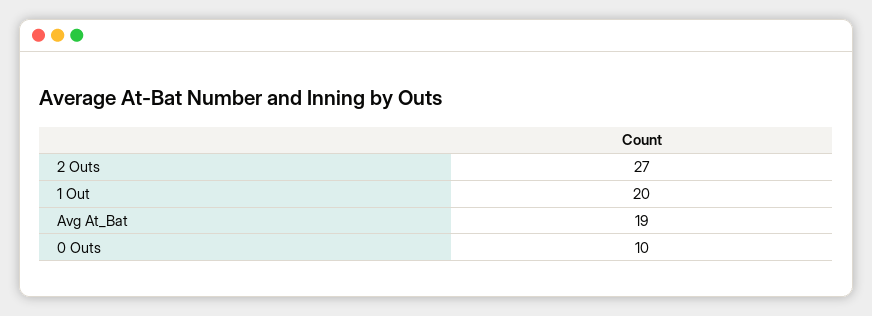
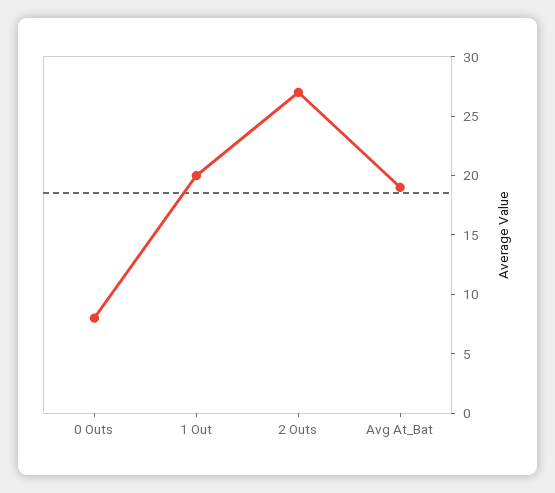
0 Outs: 10 -> 8

